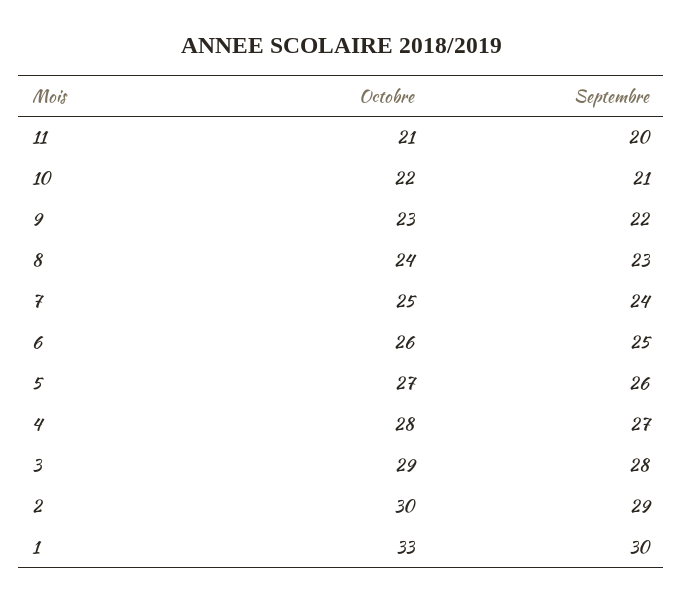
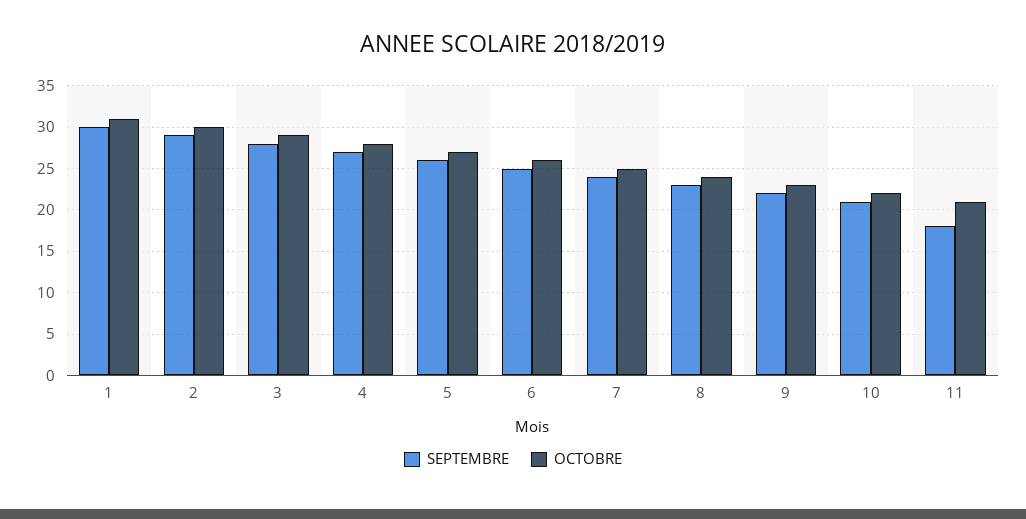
Septembre, 11: 20 -> 18
Octobre, 1: 33 -> 31

